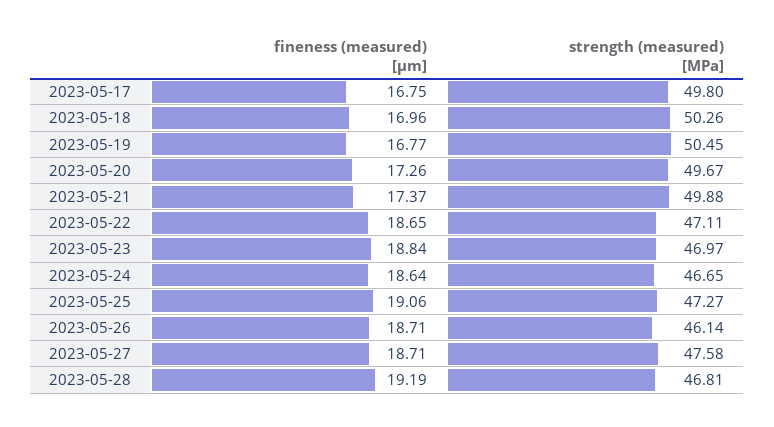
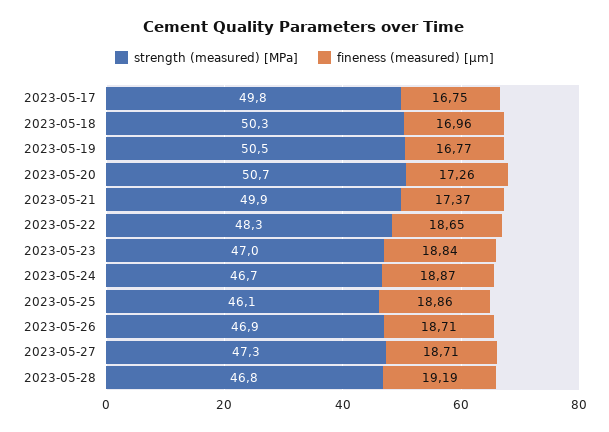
strength (measured) [MPa], 2023-05-20: 49.67 -> 50.7
strength (measured) [MPa], 2023-05-22: 47.11 -> 48.3
fineness (measured) [μm], 2023-05-24: 18.64 -> 18.87
fineness (measured) [μm], 2023-05-25: 19.06 -> 18.86
strength (measured) [MPa], 2023-05-25: 47.27 -> 46.1
strength (measured) [MPa], 2023-05-26: 46.14 -> 46.9
strength (measured) [MPa], 2023-05-27: 47.58 -> 47.3

